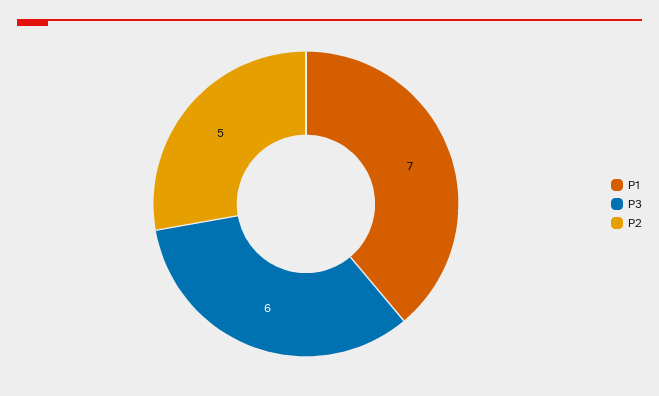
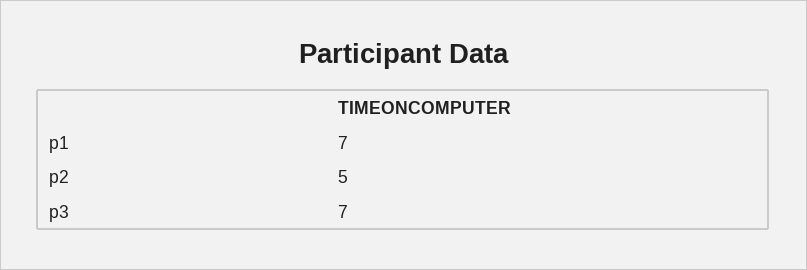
P3: 6 -> 7

